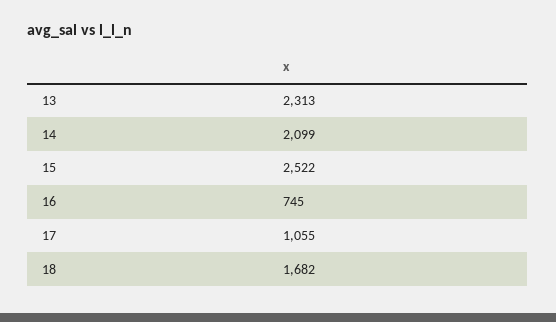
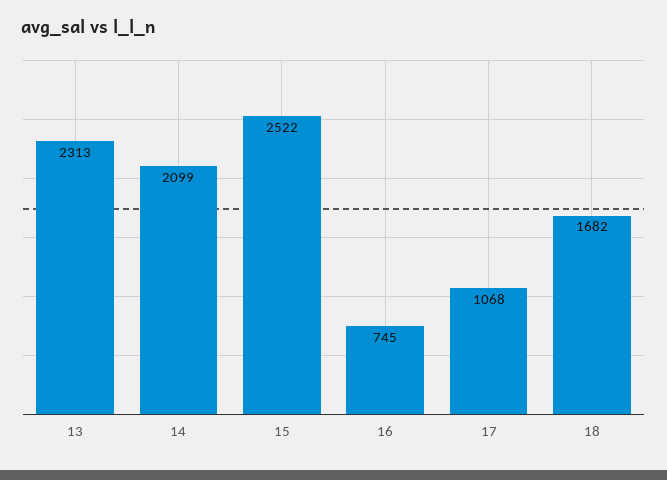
17: 1055 -> 1068

